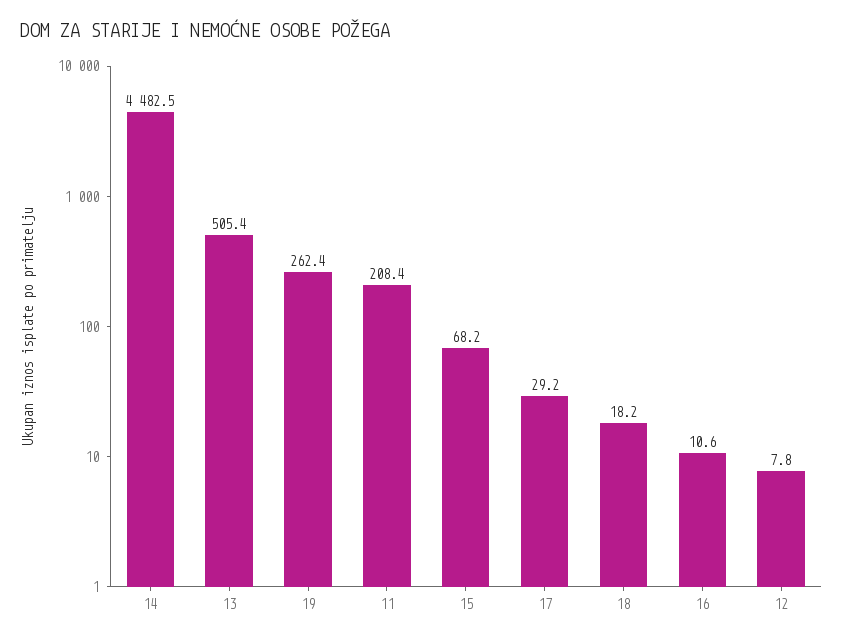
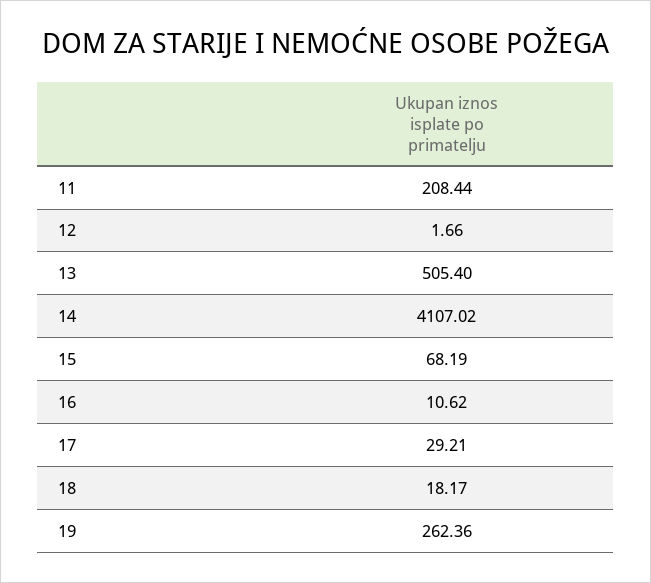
14: 4482.5 -> 4107.02
12: 7.8 -> 1.66

